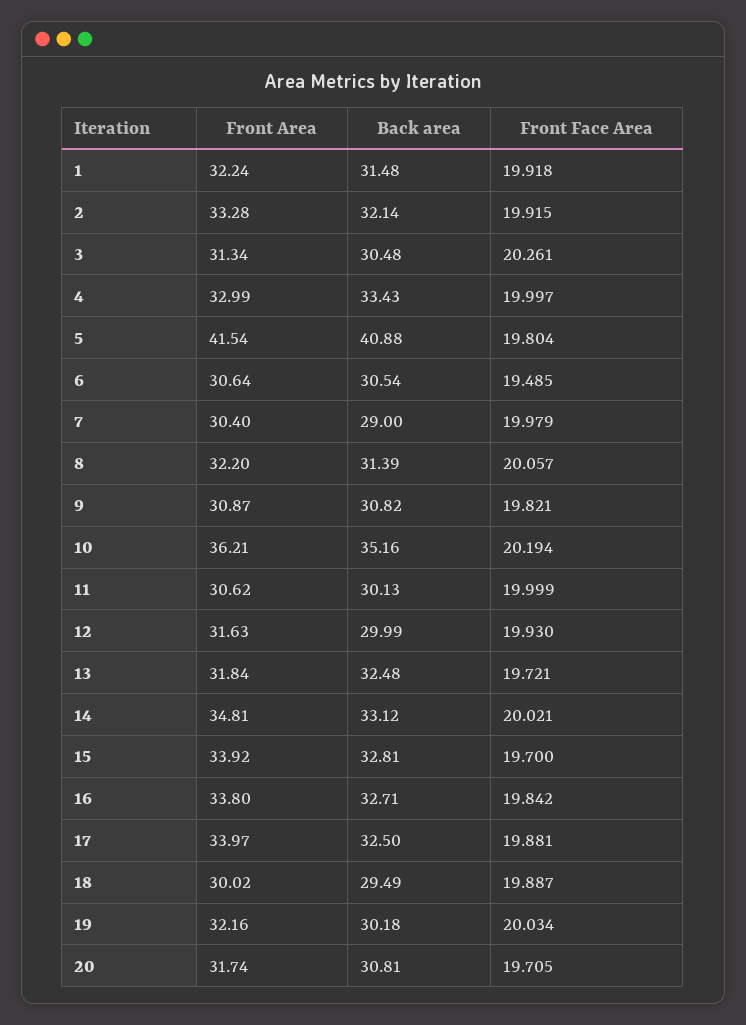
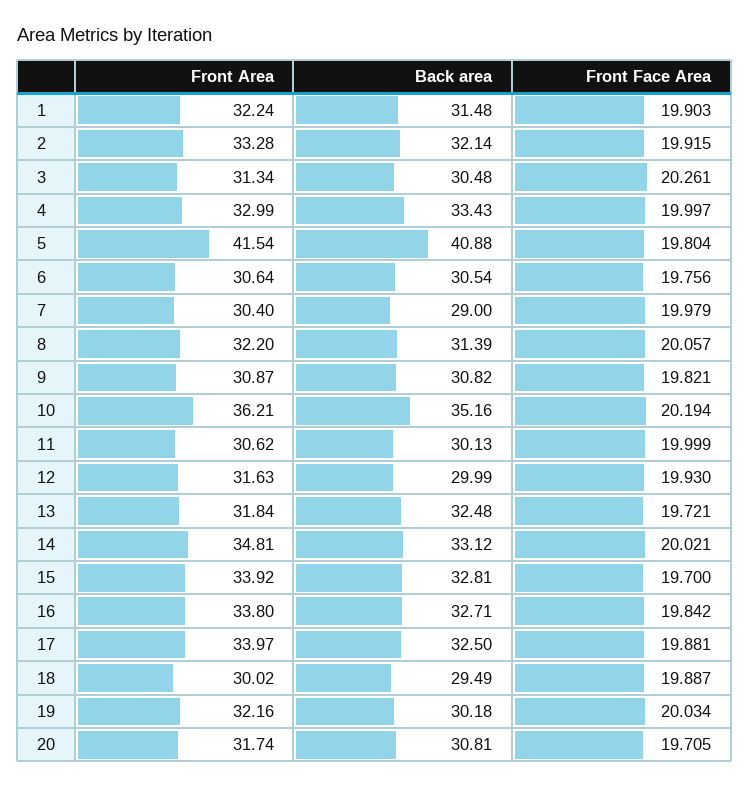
Front Face Area, 1: 19.918 -> 19.903
Front Face Area, 6: 19.485 -> 19.756

